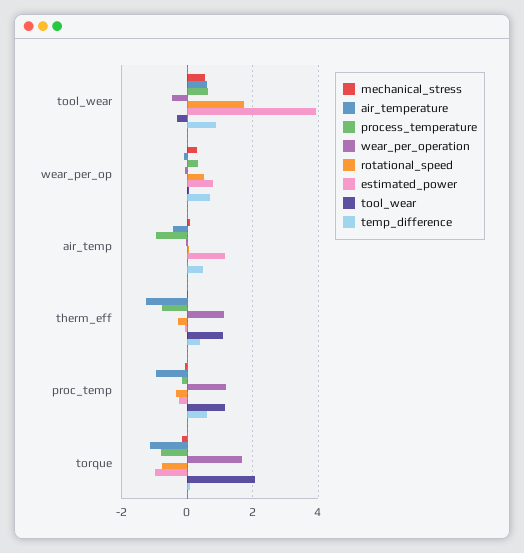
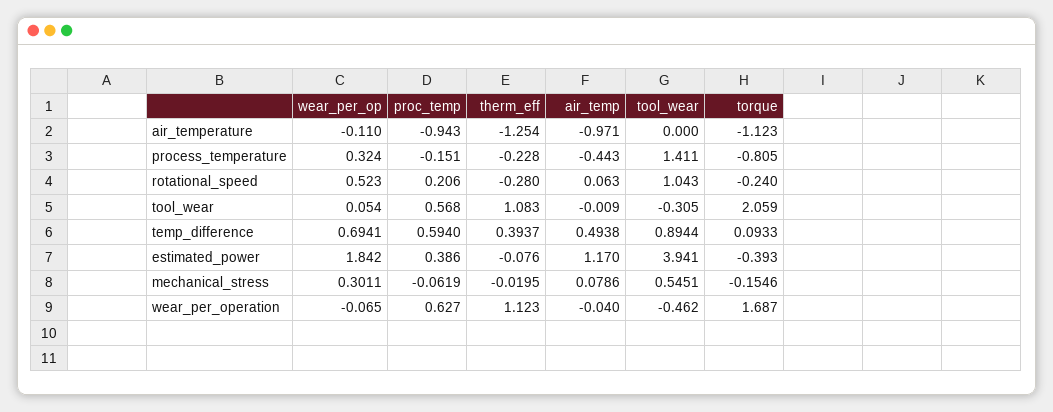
air_temperature, tool_wear: 0.6 -> 0
process_temperature, tool_wear: 0.6 -> 1.411
rotational_speed, tool_wear: 1.8 -> 1.043
estimated_power, wear_per_op: 0.8 -> 1.842
air_temperature, air_temp: -0.4 -> -0.971
process_temperature, air_temp: -1 -> -0.443
process_temperature, therm_eff: -0.8 -> -0.228
wear_per_operation, proc_temp: 1.2 -> 0.627
rotational_speed, proc_temp: -0.4 -> 0.206
estimated_power, proc_temp: -0.2 -> 0.386
tool_wear, proc_temp: 1.2 -> 0.568
rotational_speed, torque: -0.8 -> -0.24
estimated_power, torque: -1 -> -0.393

